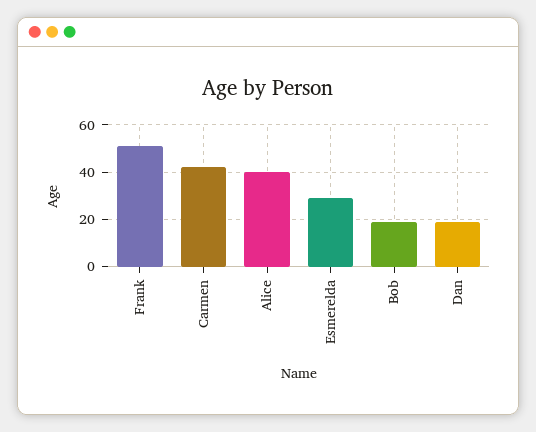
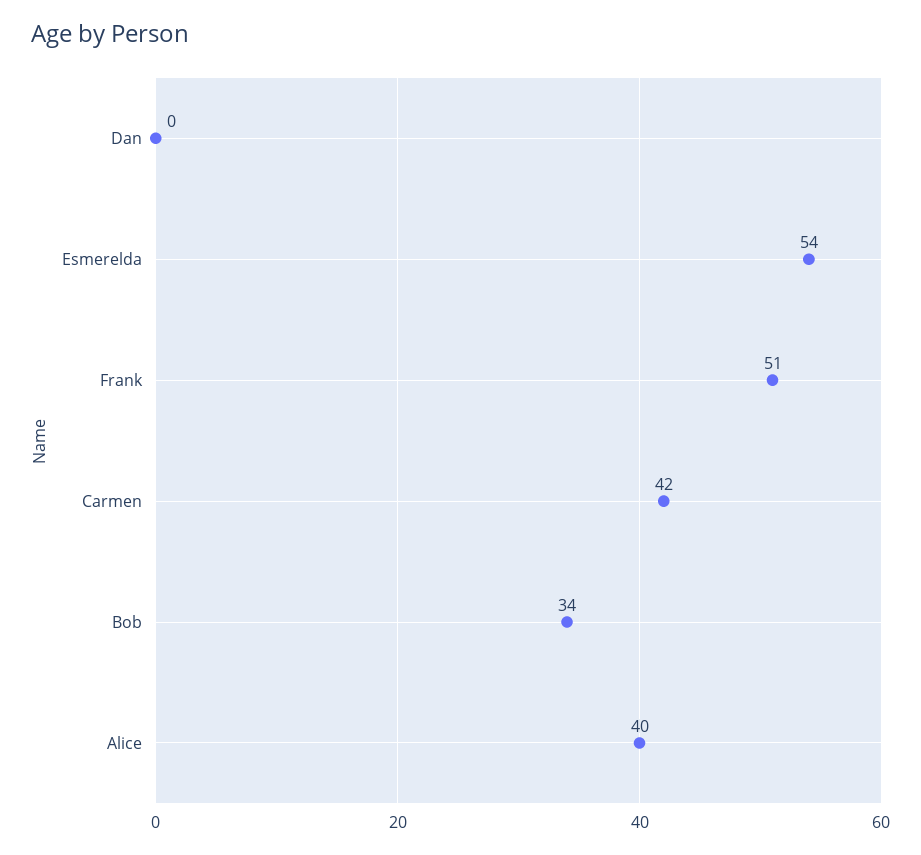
Esmerelda: 30 -> 54
Bob: 20 -> 34
Dan: 20 -> 0

